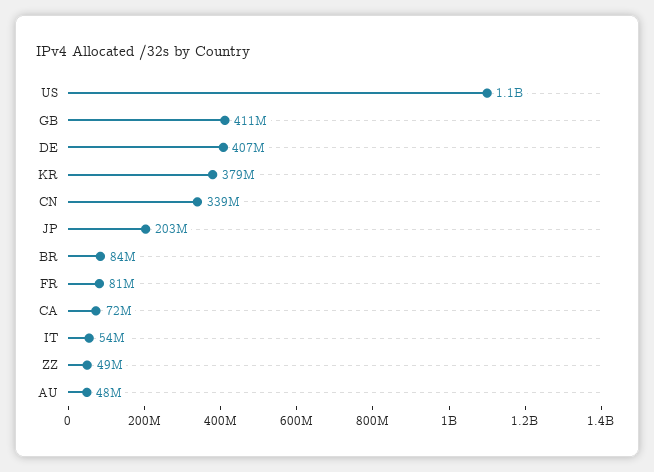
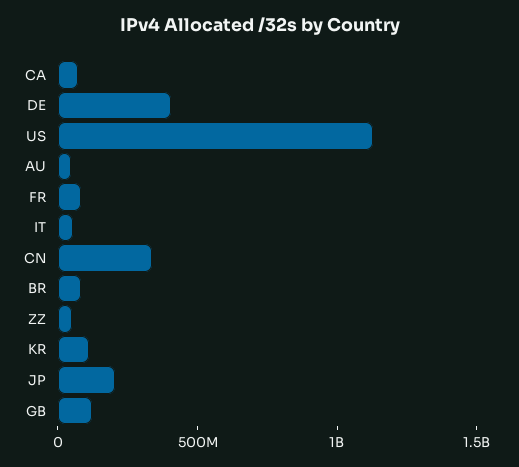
GB: 411000000 -> 100000000
KR: 379000000 -> 100000000

